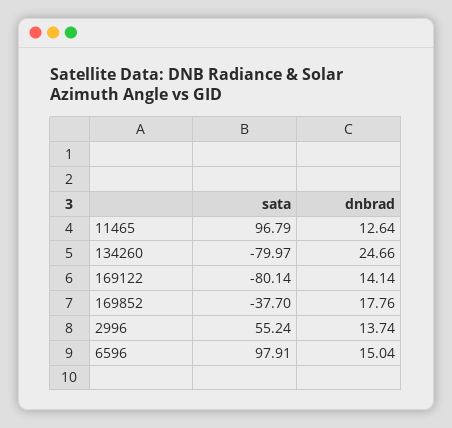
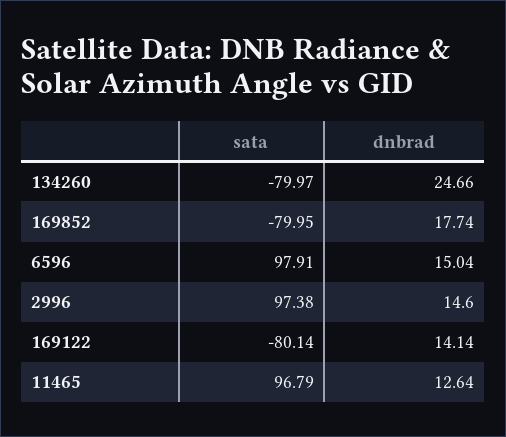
sata, 169852: -37.7 -> -79.95
dnbrad, 169852: 17.76 -> 17.74
sata, 2996: 55.24 -> 97.38
dnbrad, 2996: 13.74 -> 14.6

